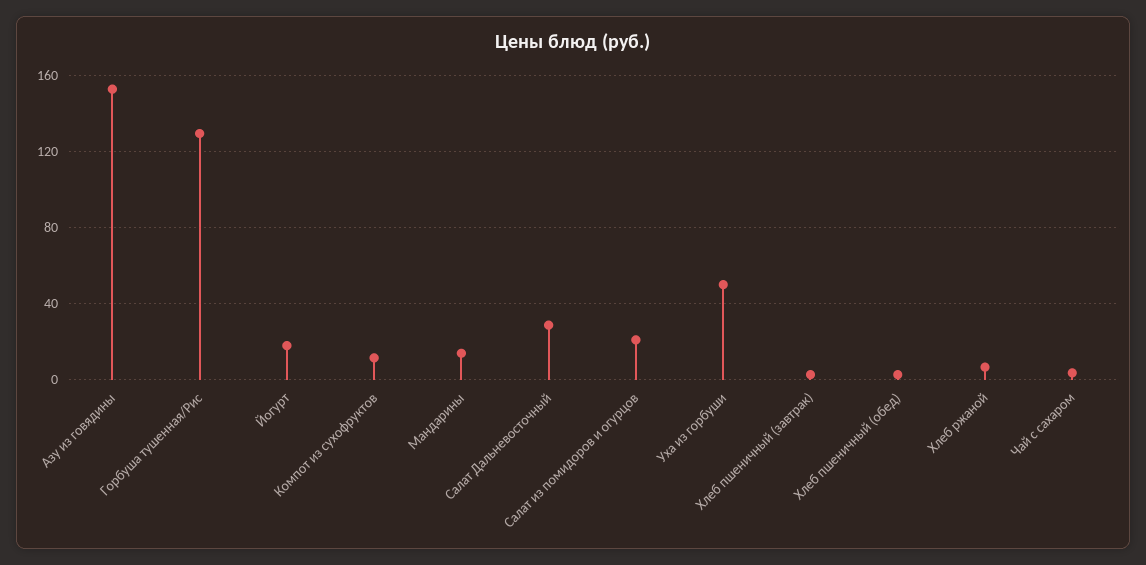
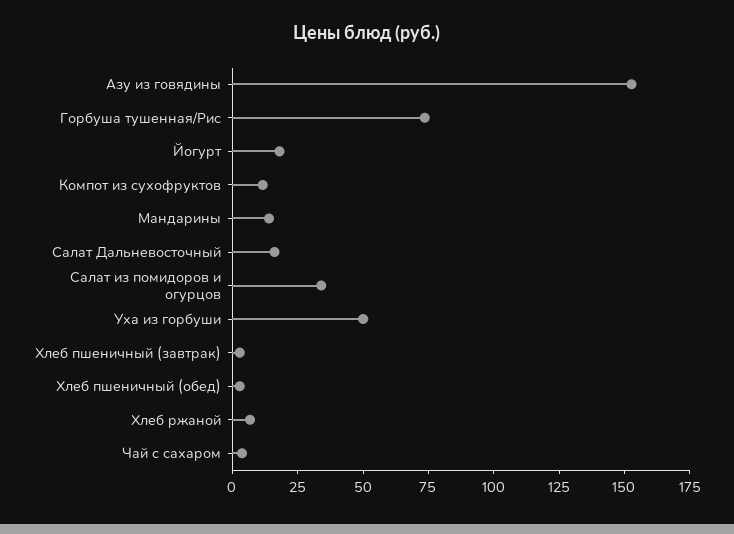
Горбуша тушенная/Рис: 130 -> 75
Салат Дальневосточный: 30 -> 15
Салат из помидоров и огурцов: 20 -> 35

